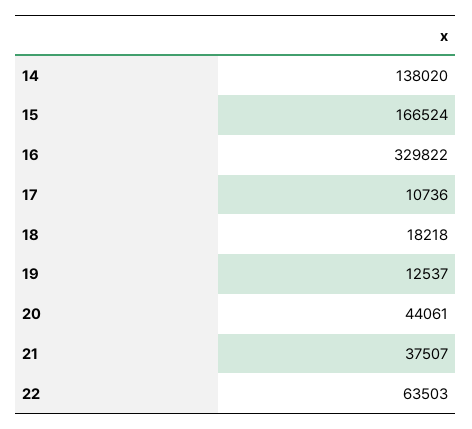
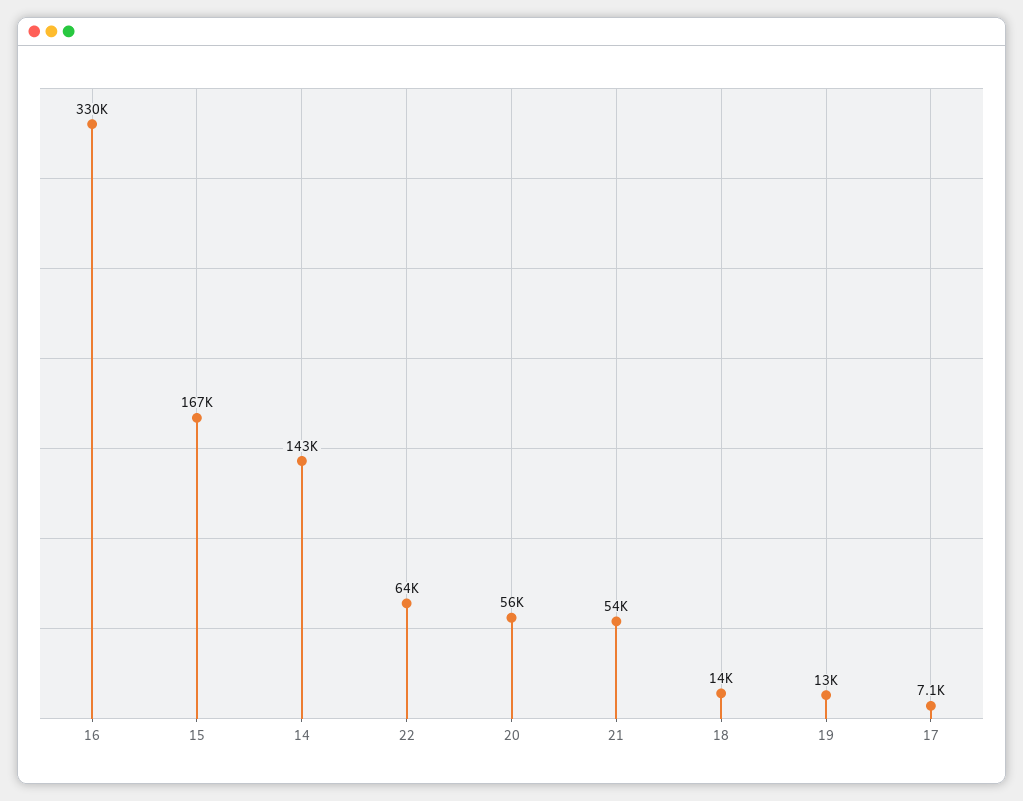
14: 138020 -> 143000
17: 10736 -> 7100
18: 18218 -> 14000
20: 44061 -> 56000
21: 37507 -> 54000

